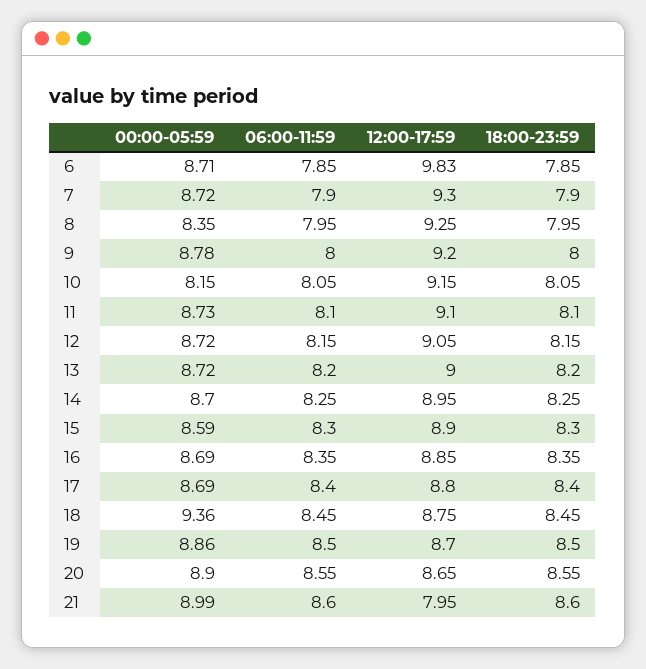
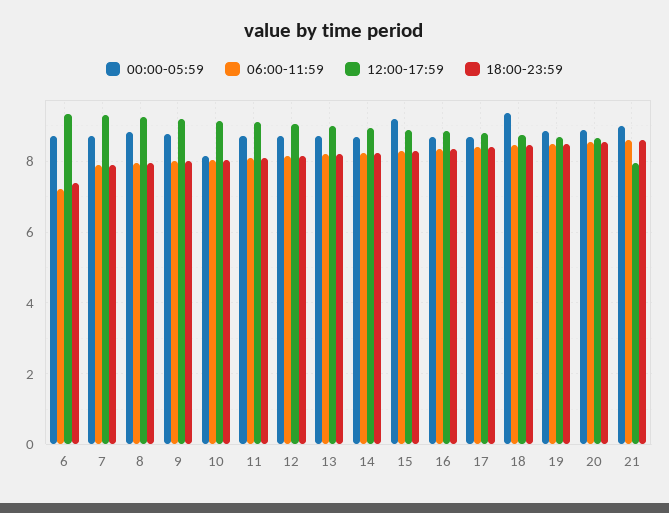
06:00-11:59, 6: 7.85 -> 7.2
12:00-17:59, 6: 9.83 -> 9.4
18:00-23:59, 6: 7.85 -> 7.4
00:00-05:59, 8: 8.35 -> 8.8
00:00-05:59, 15: 8.59 -> 9.2

